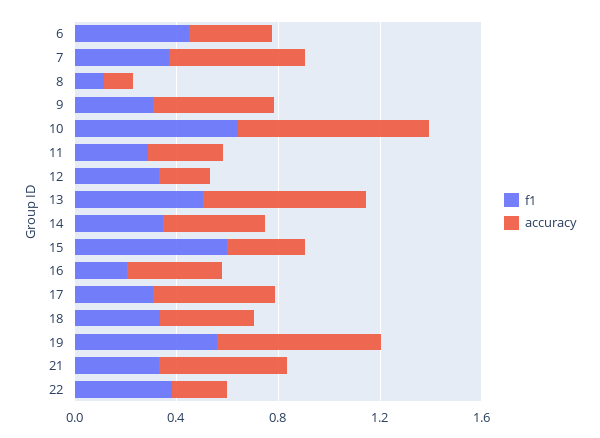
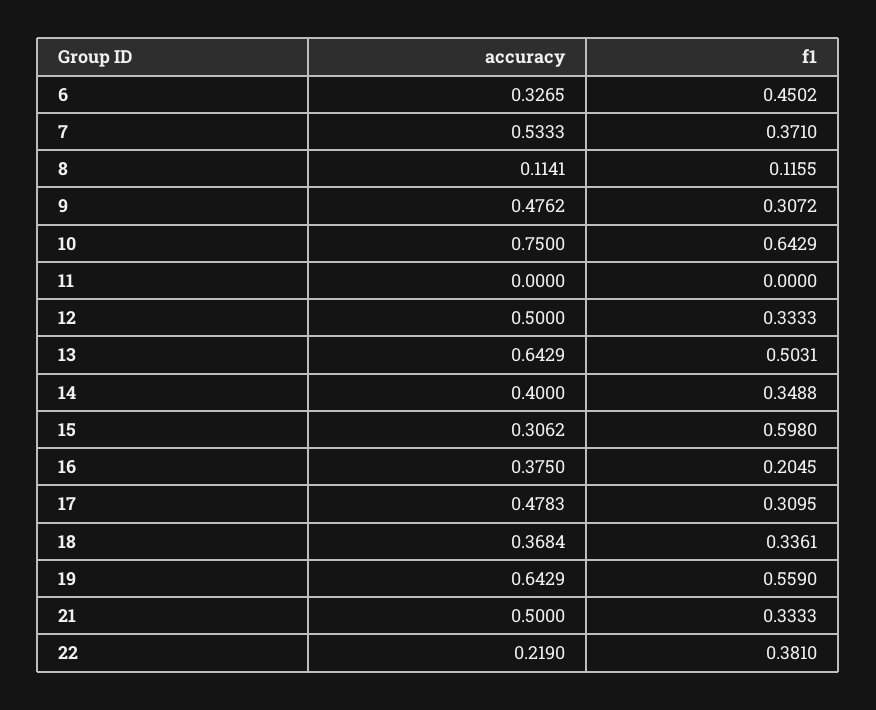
f1, 11: 0.3 -> 0
accuracy, 11: 0.3 -> 0
accuracy, 12: 0.2 -> 0.5

